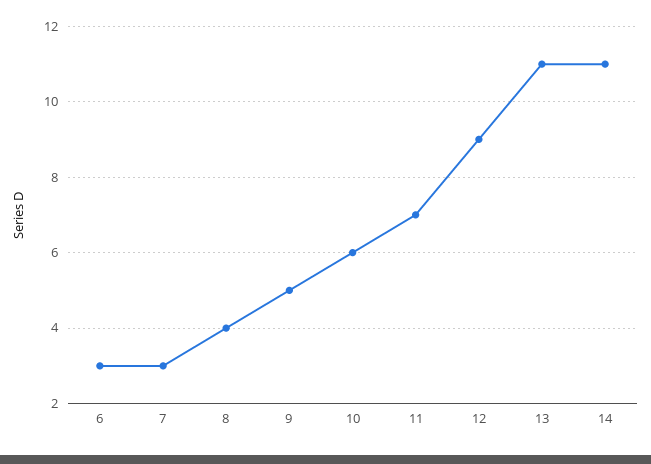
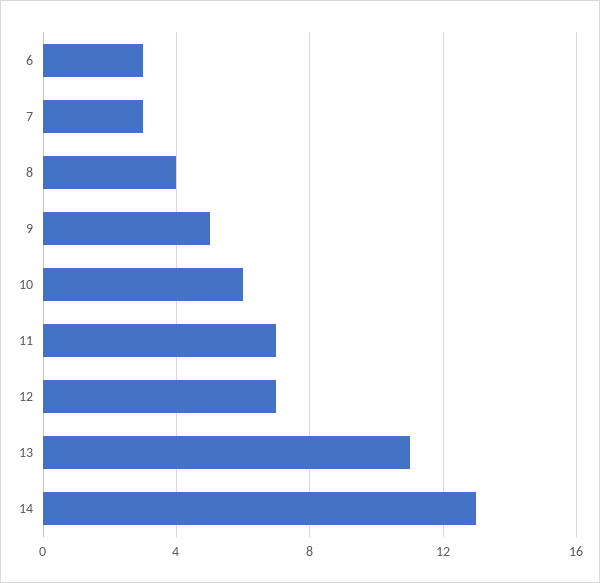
12: 9 -> 7
14: 11 -> 13

